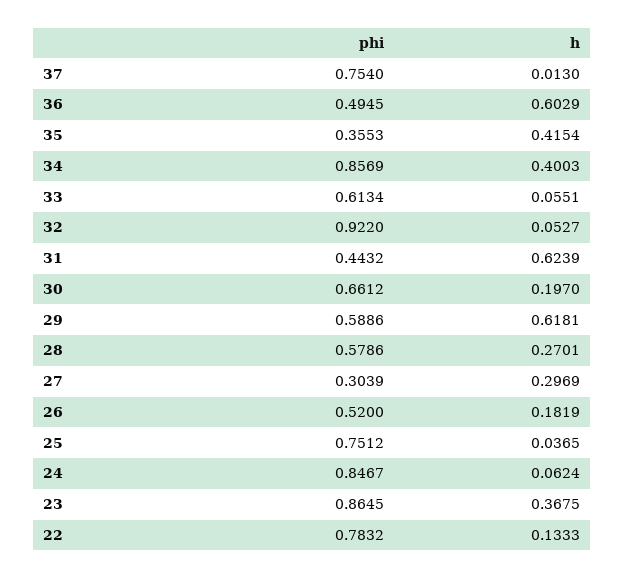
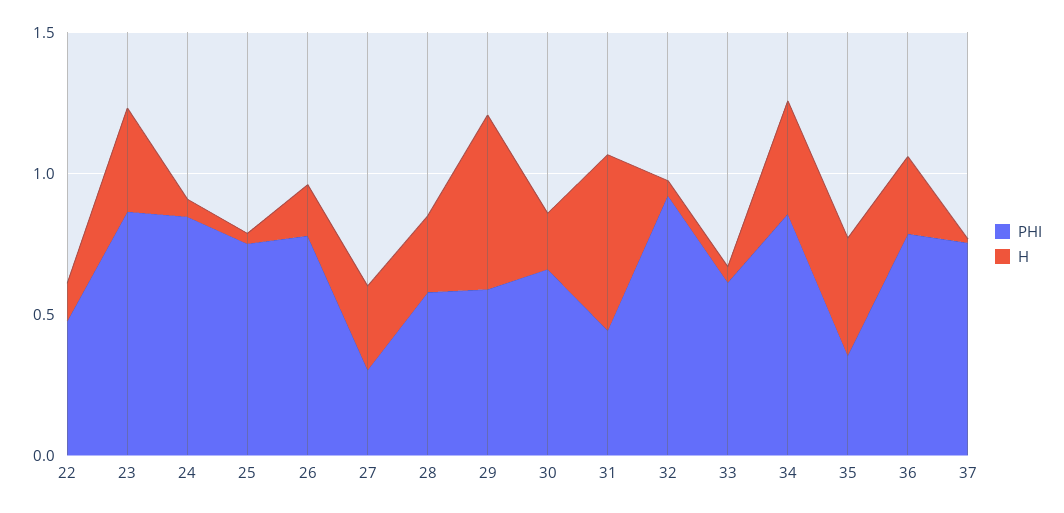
phi, 36: 0.4945 -> 0.8
h, 36: 0.6029 -> 0.3
phi, 26: 0.52 -> 0.8
phi, 22: 0.7832 -> 0.5

